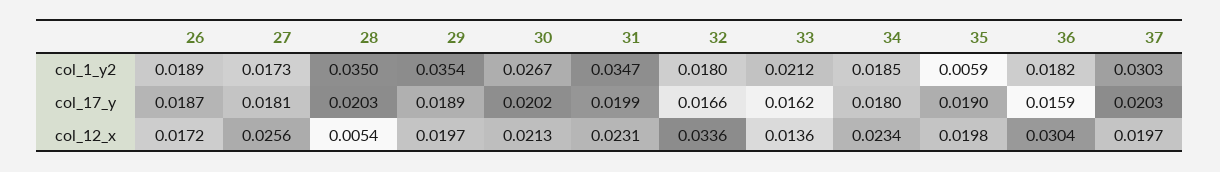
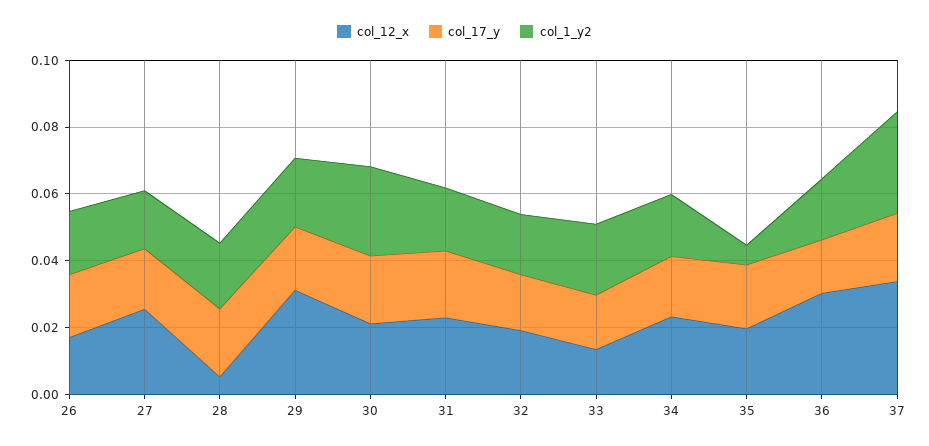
col_1_y2, 28: 0.035 -> 0.02
col_1_y2, 29: 0.0354 -> 0.02
col_1_y2, 31: 0.0347 -> 0.02
col_12_x, 29: 0.0197 -> 0.03
col_12_x, 32: 0.0336 -> 0.02
col_12_x, 37: 0.0197 -> 0.035

